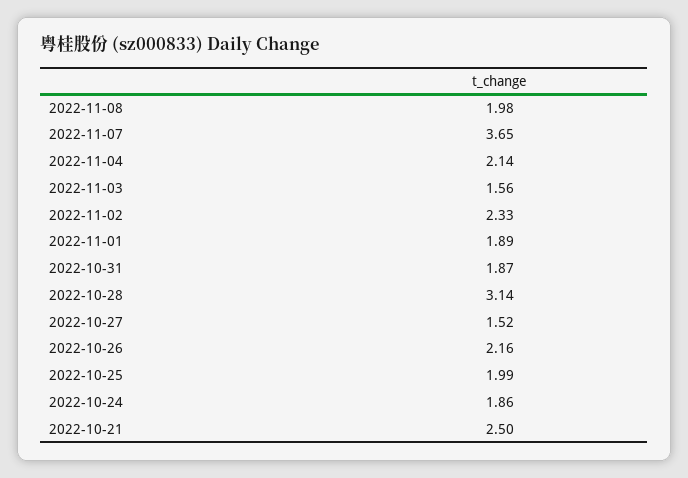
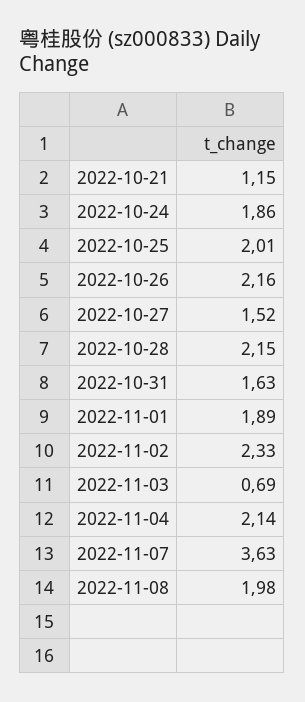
2022-11-07: 3.65 -> 3.63
2022-11-03: 1.56 -> 0.69
2022-10-31: 1.87 -> 1.63
2022-10-28: 3.14 -> 2.15
2022-10-25: 1.99 -> 2.01
2022-10-21: 2.5 -> 1.15

